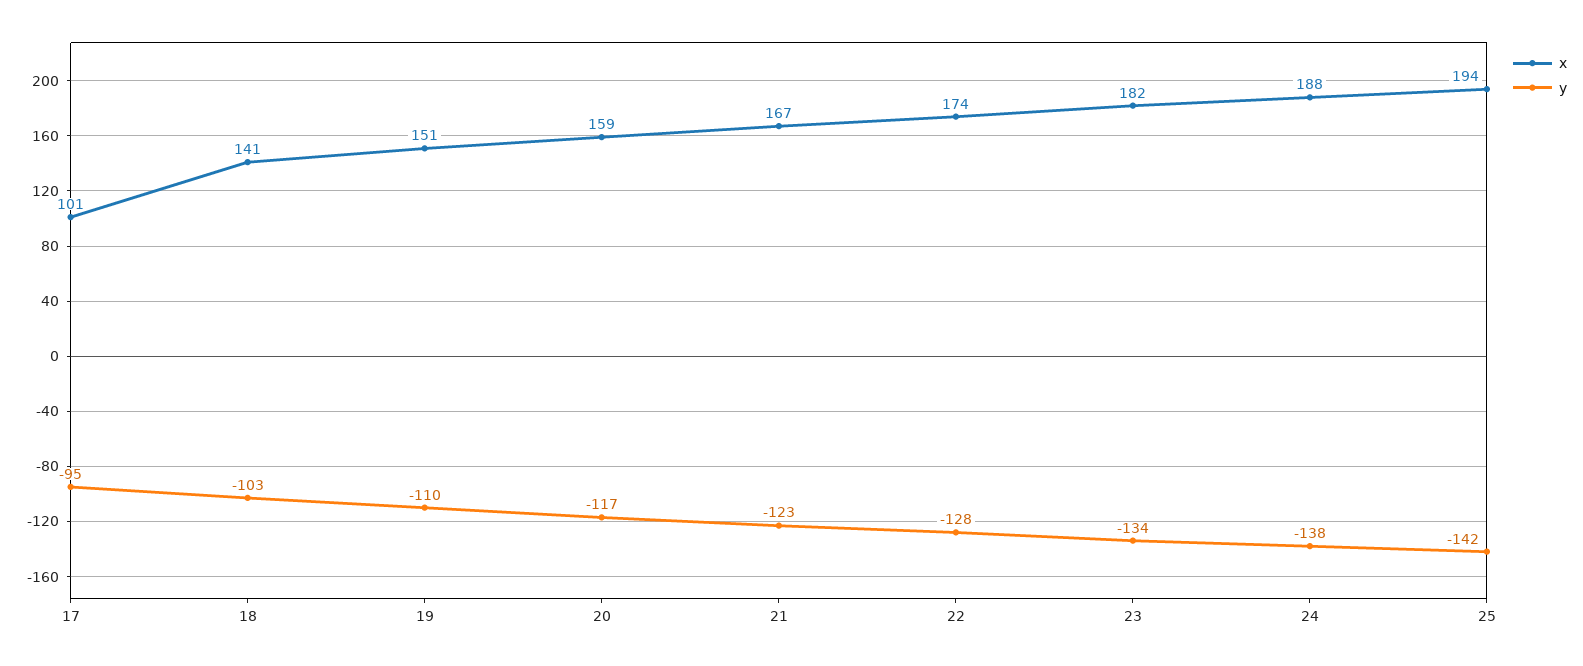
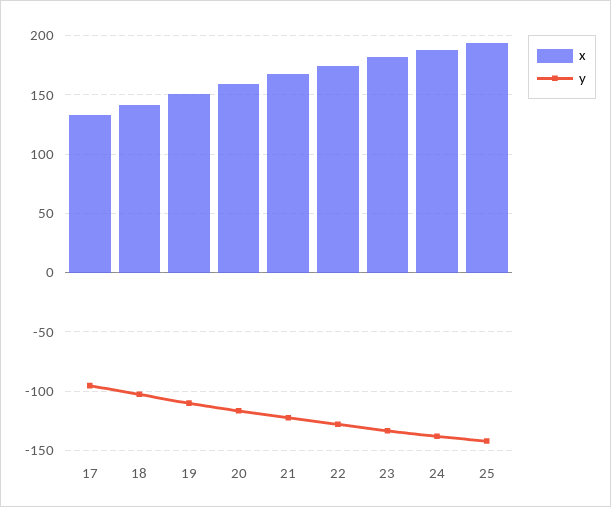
x, 17: 101 -> 130

